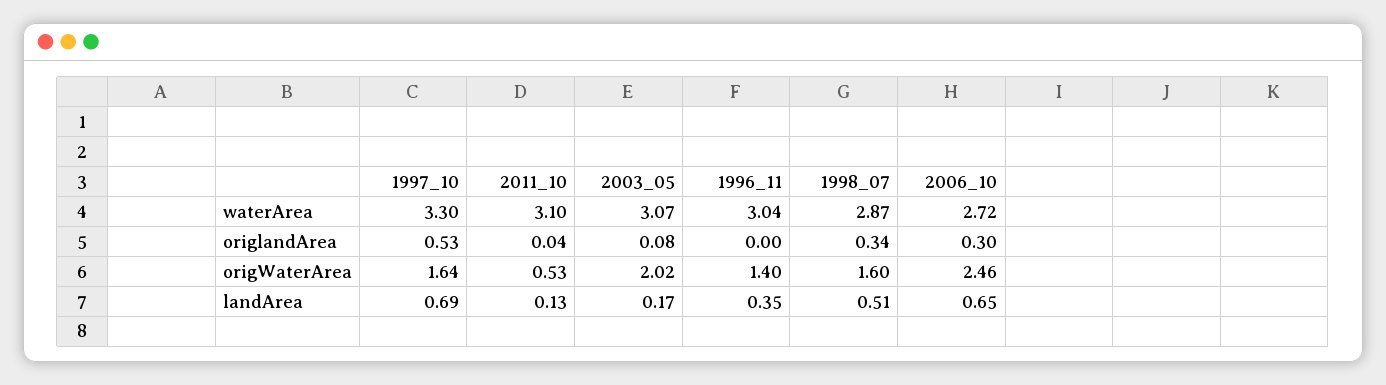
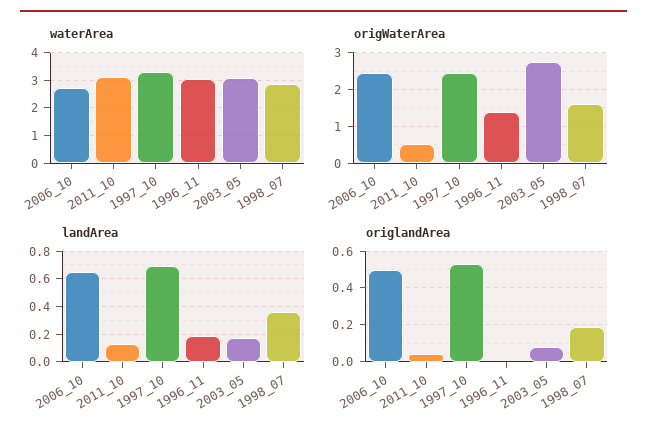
origlandArea, 1998_07: 0.34 -> 0.2
origlandArea, 2006_10: 0.3 -> 0.5
origWaterArea, 1997_10: 1.64 -> 2.4
origWaterArea, 2003_05: 2.02 -> 2.8
landArea, 1996_11: 0.35 -> 0.2
landArea, 1998_07: 0.51 -> 0.35

